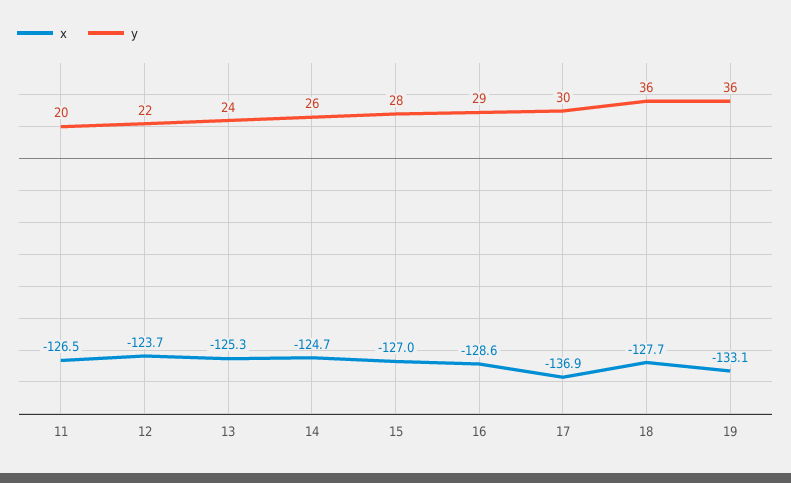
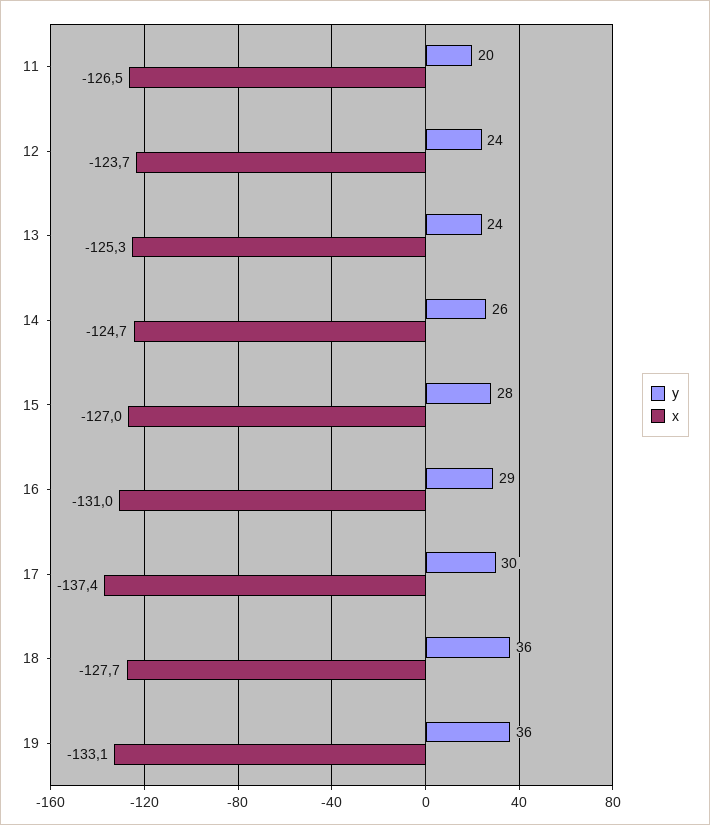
y, 12: 22 -> 24
x, 16: -128.6 -> -131
x, 17: -136.9 -> -137.4

